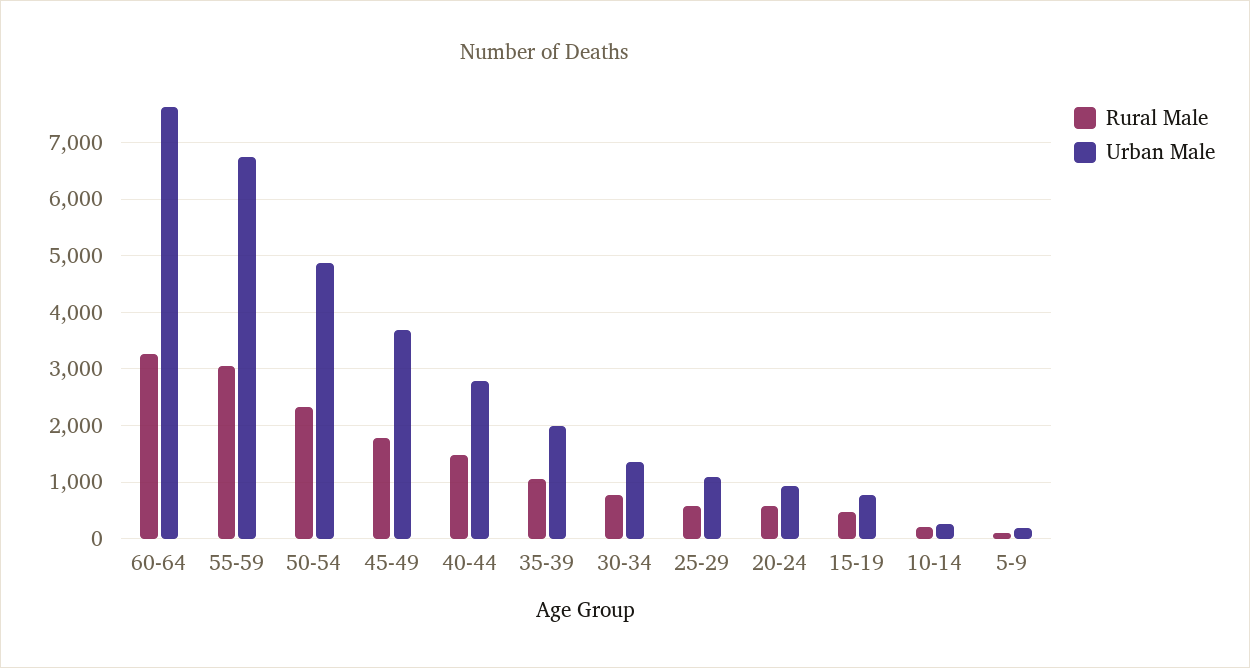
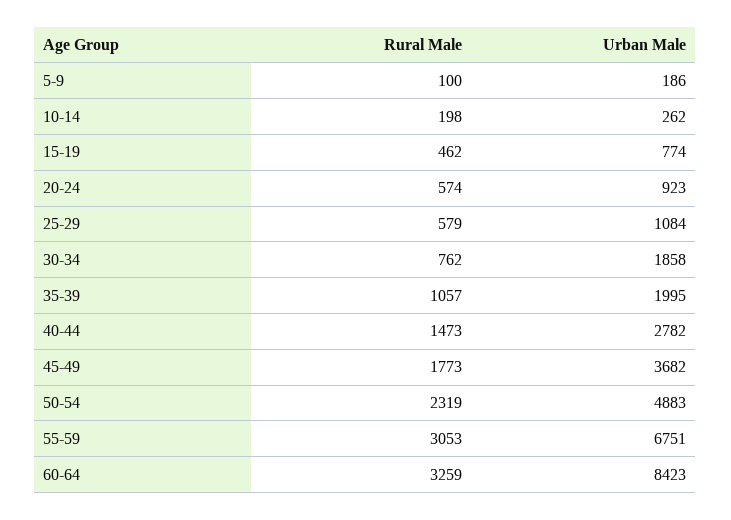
Urban Male, 60-64: 7600 -> 8423
Urban Male, 30-34: 1400 -> 1858

